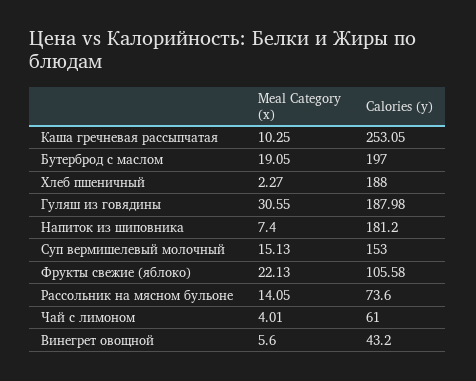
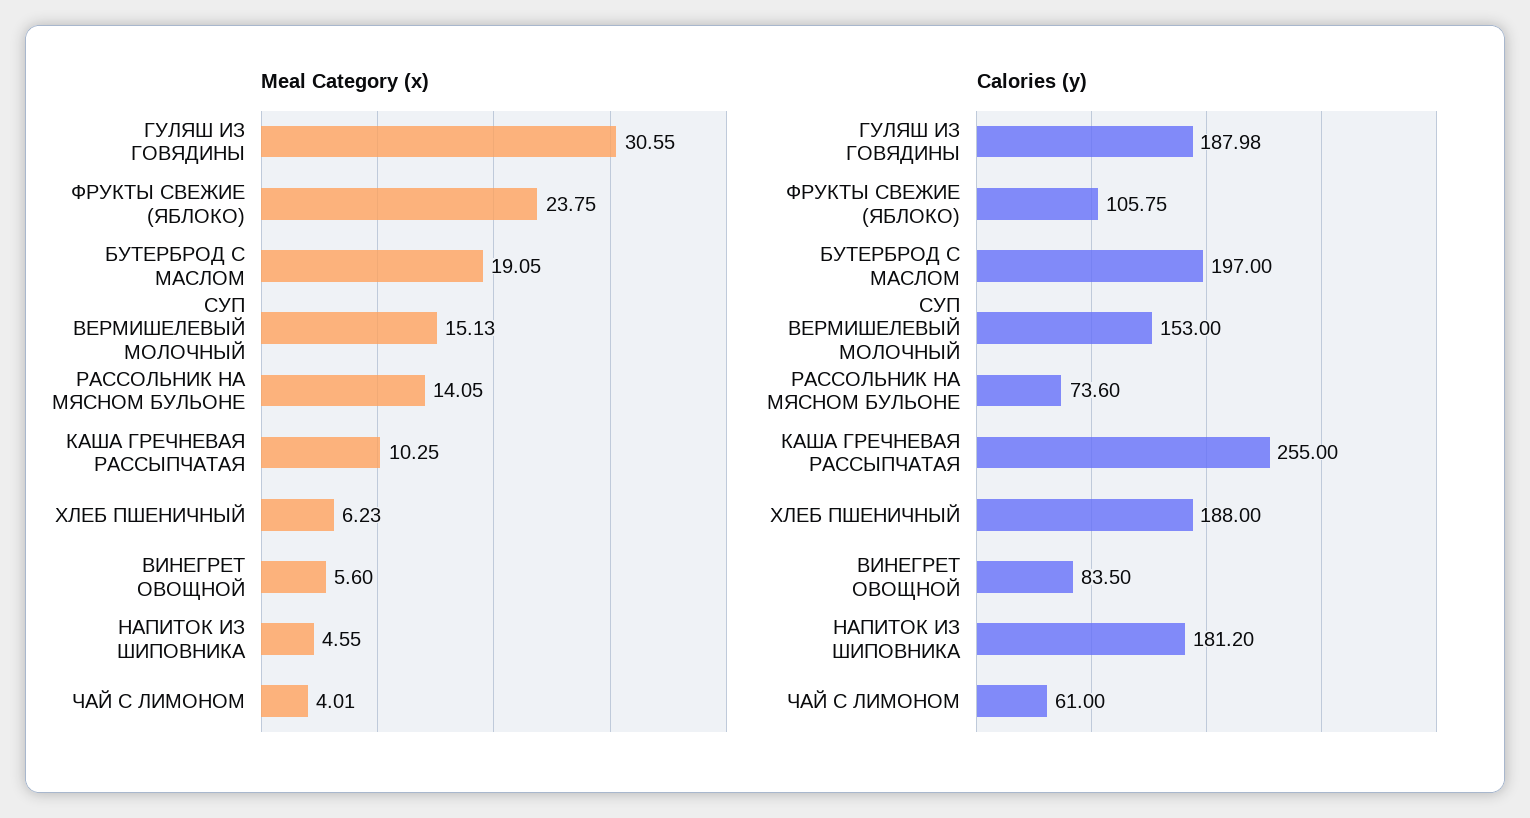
Calories (y), Каша гречневая рассыпчатая: 253.05 -> 255
Meal Category (x), Хлеб пшеничный: 2.27 -> 6.23
Meal Category (x), Напиток из шиповника: 7.4 -> 4.55
Meal Category (x), Фрукты свежие (яблоко): 22.13 -> 23.75
Calories (y), Фрукты свежие (яблоко): 105.58 -> 105.75
Calories (y), Винегрет овощной: 43.2 -> 83.5

